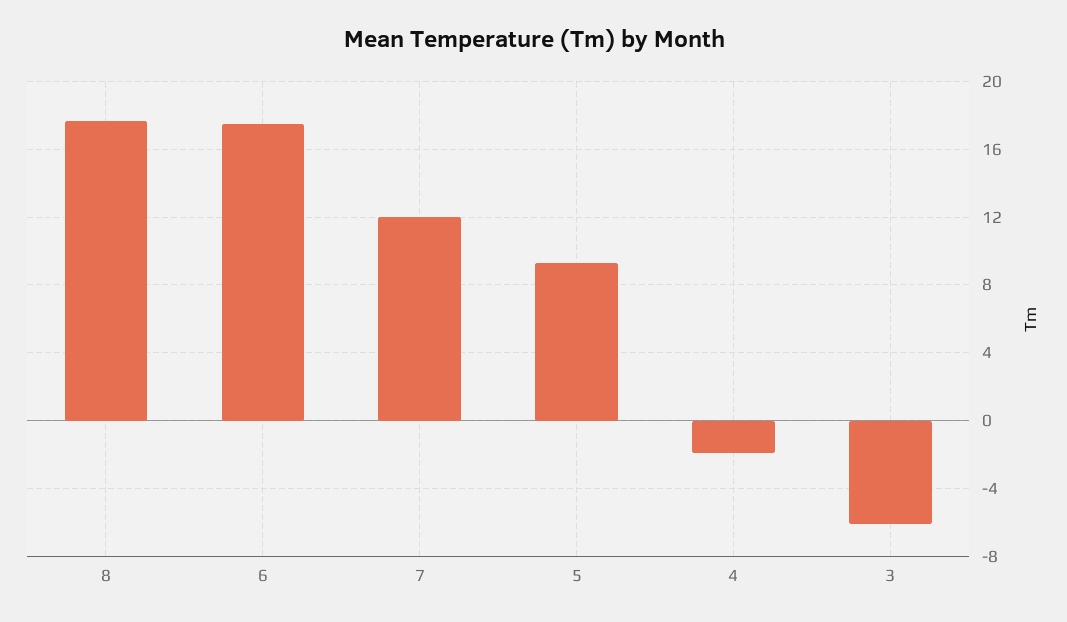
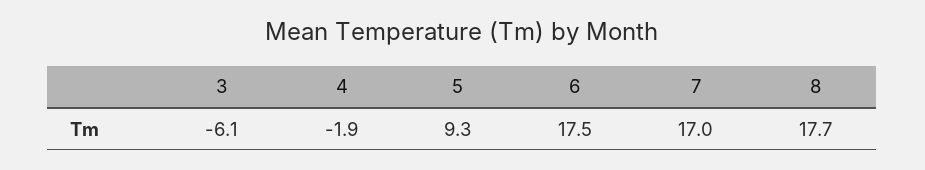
7: 12 -> 17

